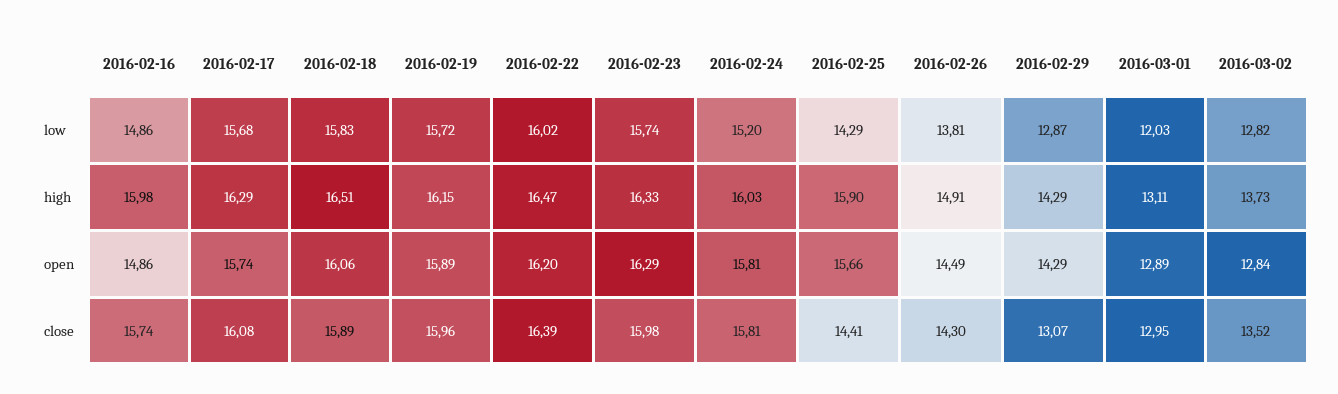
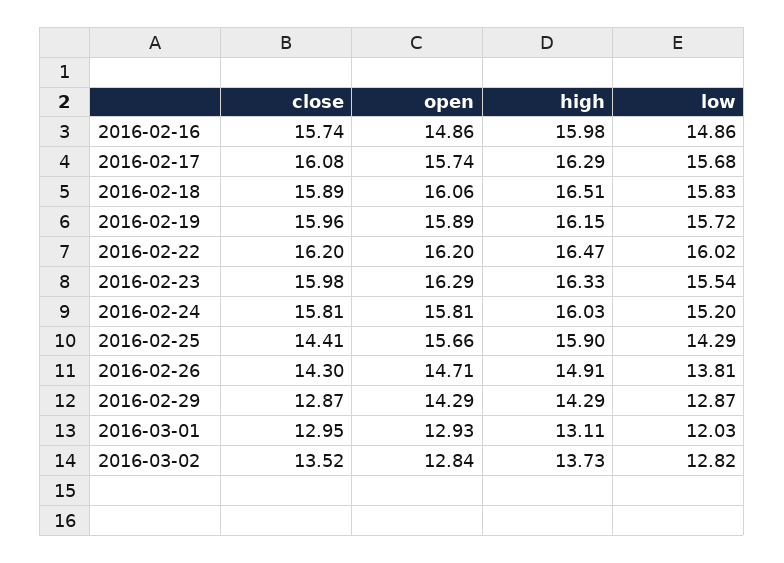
2016-02-23, low: 15.74 -> 15.54
2016-02-26, open: 14.49 -> 14.71
2016-03-01, open: 12.89 -> 12.93
2016-02-22, close: 16.39 -> 16.2
2016-02-29, close: 13.07 -> 12.87

